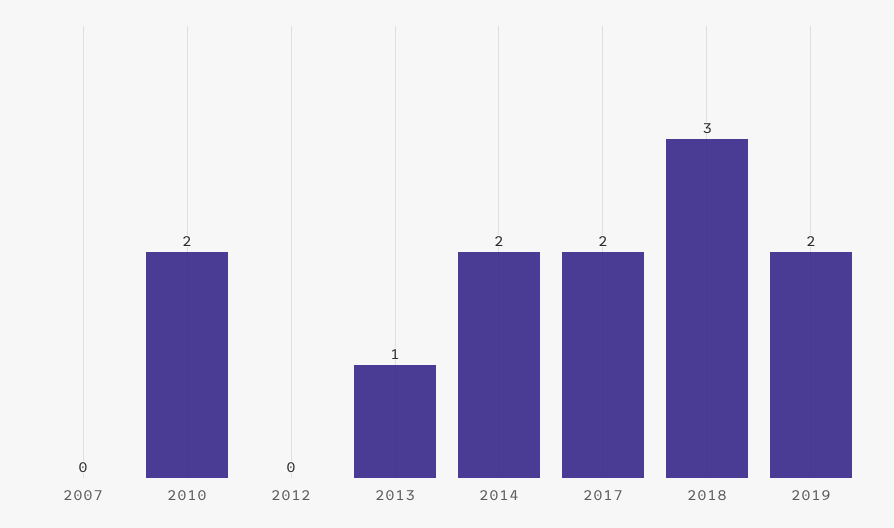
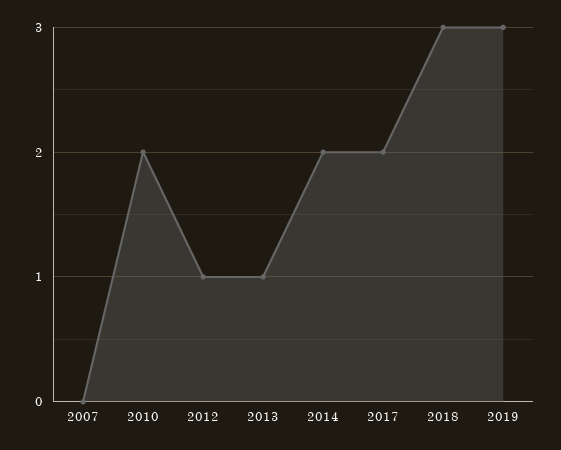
2012: 0 -> 1
2019: 2 -> 3

